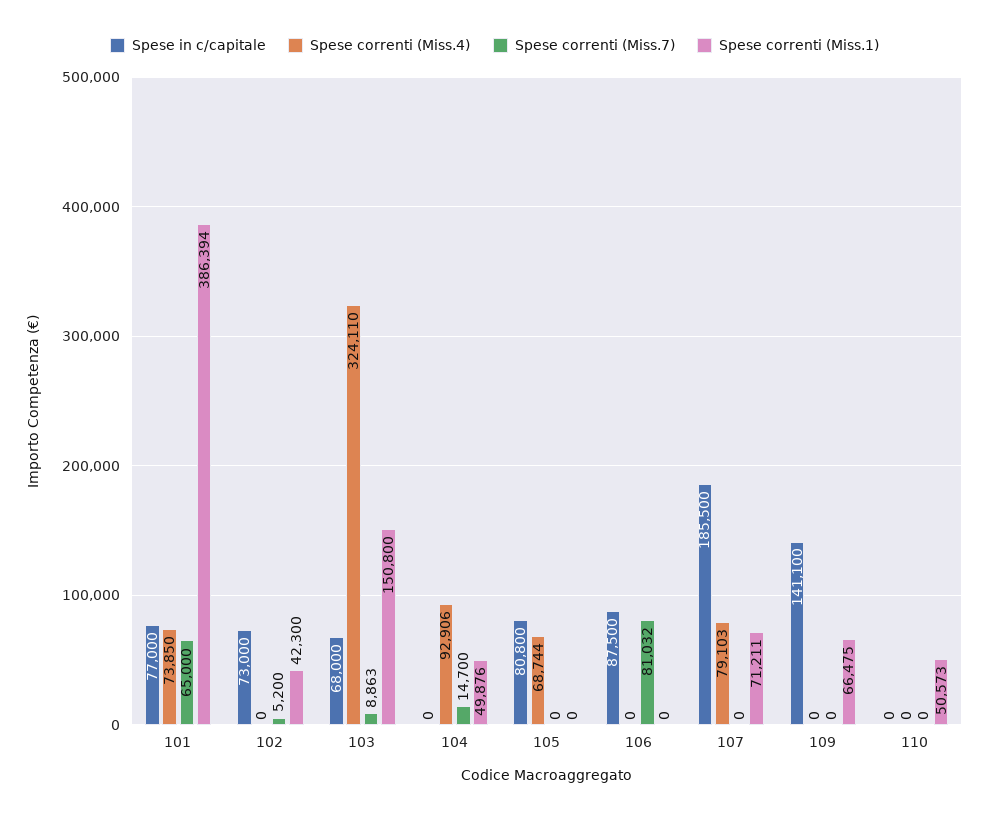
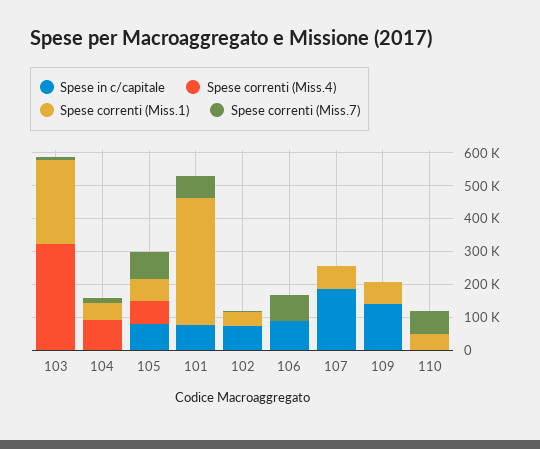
Spese correnti (Miss.4), 101: 73850 -> 0
Spese in c/capitale, 103: 68000 -> 0
Spese correnti (Miss.1), 103: 150800 -> 250000
Spese correnti (Miss.7), 105: 0 -> 75000
Spese correnti (Miss.1), 105: 0 -> 75000
Spese correnti (Miss.4), 107: 79103 -> 0
Spese correnti (Miss.7), 110: 0 -> 75000

